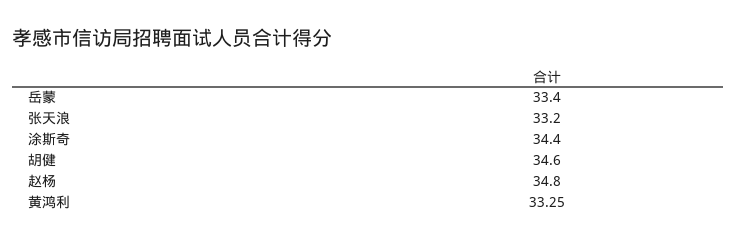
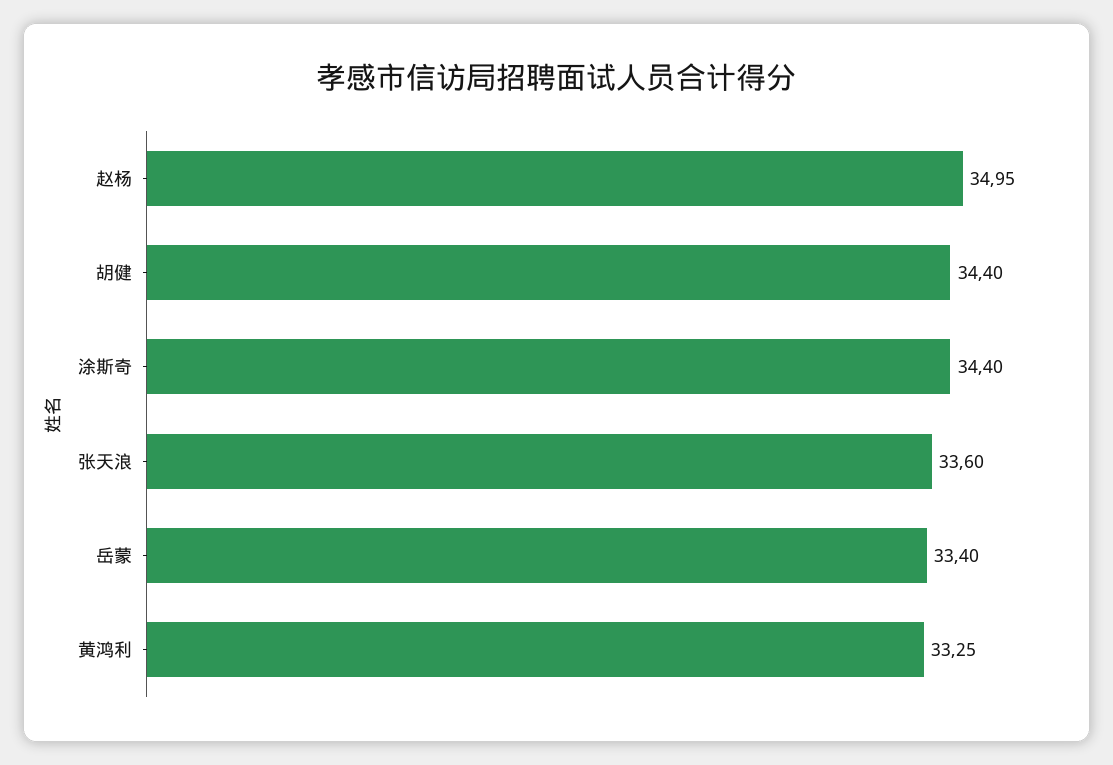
张天浪: 33.2 -> 33.6
胡健: 34.6 -> 34.4
赵杨: 34.8 -> 34.95

